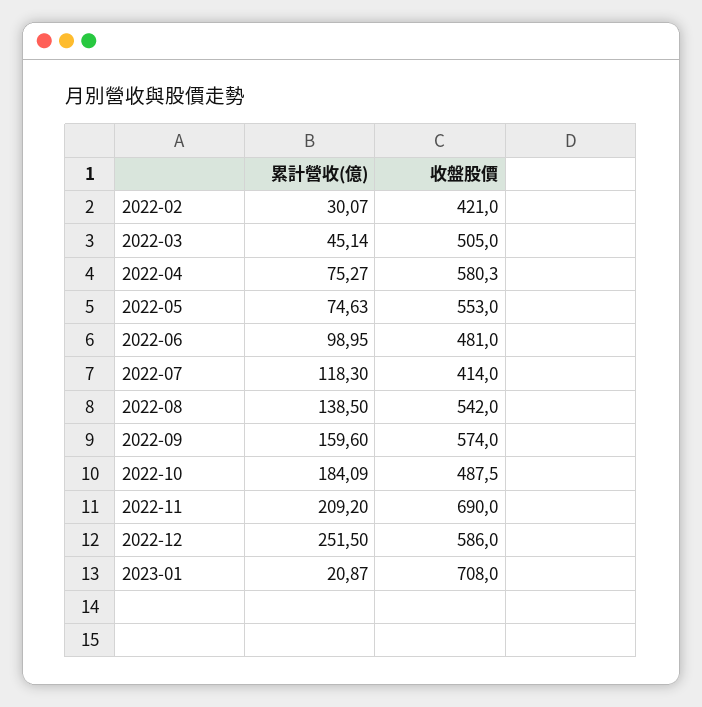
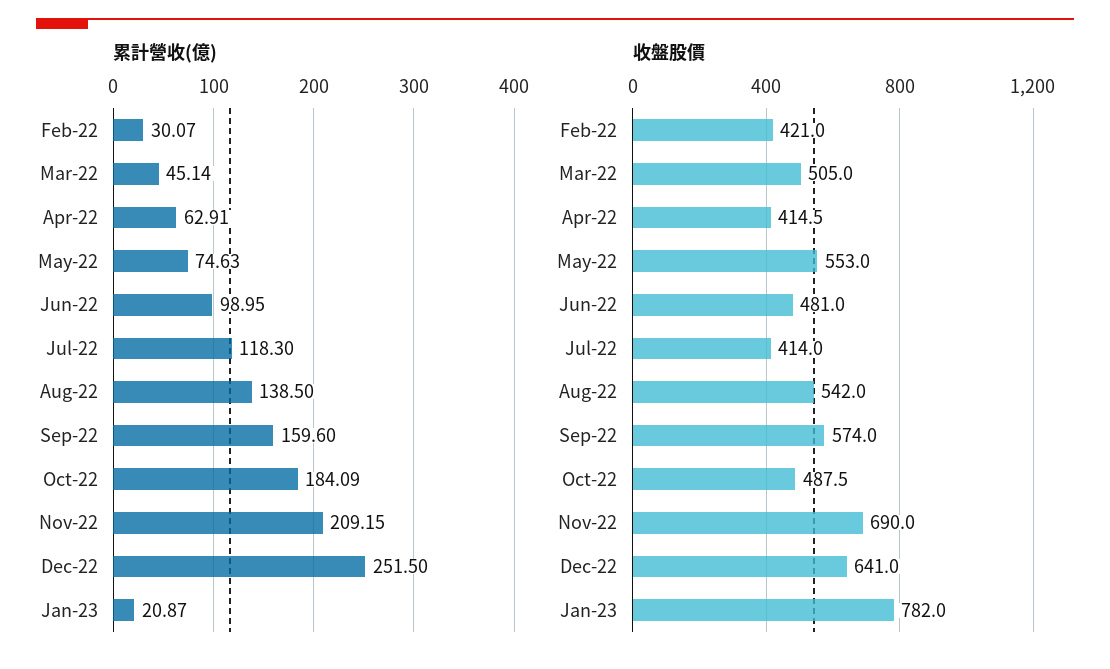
累計營收(億), 2022-04: 75.27 -> 62.91
收盤股價, 2022-04: 580.3 -> 414.5
累計營收(億), 2022-11: 209.2 -> 209.15
收盤股價, 2022-12: 586 -> 641
收盤股價, 2023-01: 708 -> 782

